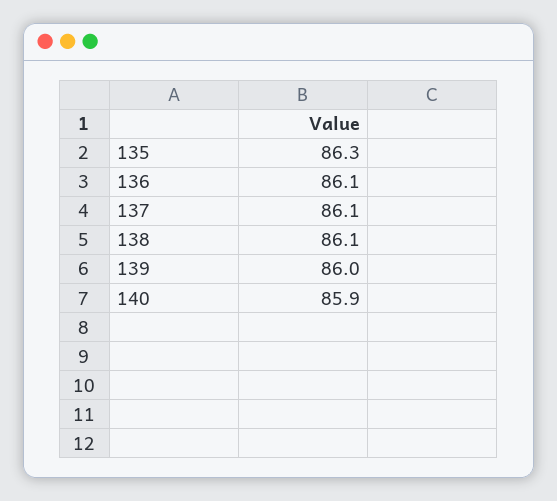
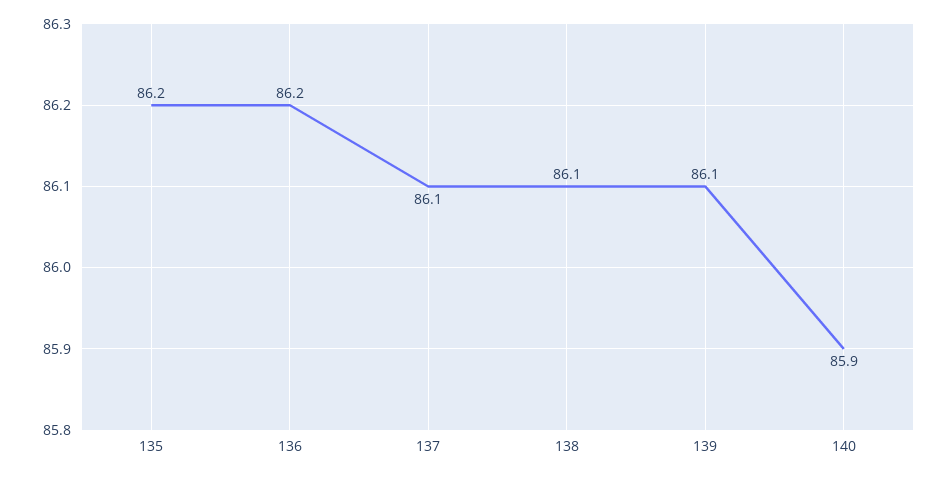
135: 86.3 -> 86.2
136: 86.1 -> 86.2
139: 86 -> 86.1

